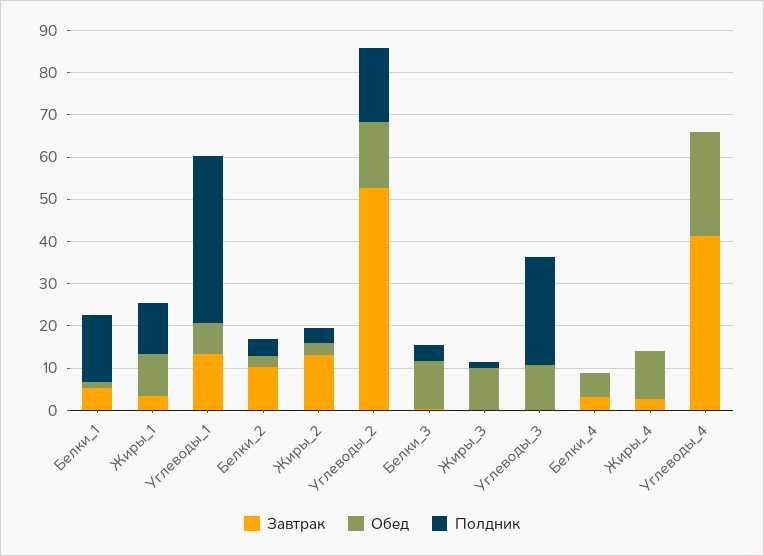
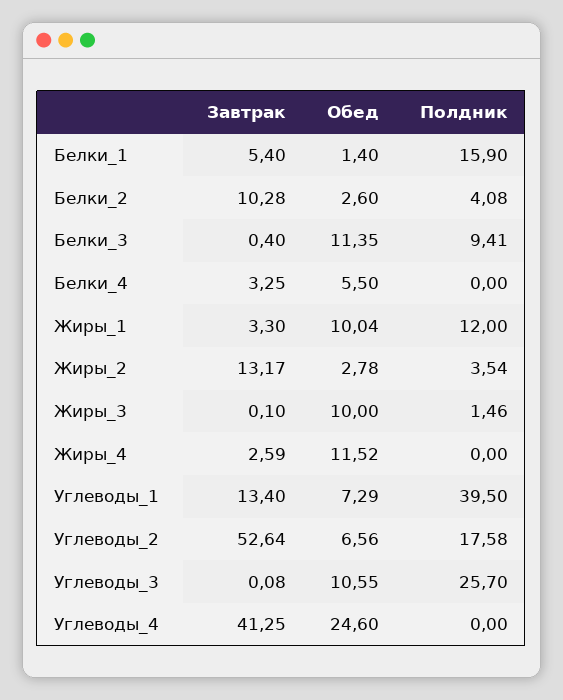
Обед, Углеводы_2: 16 -> 6.56
Полдник, Белки_3: 4 -> 9.41

